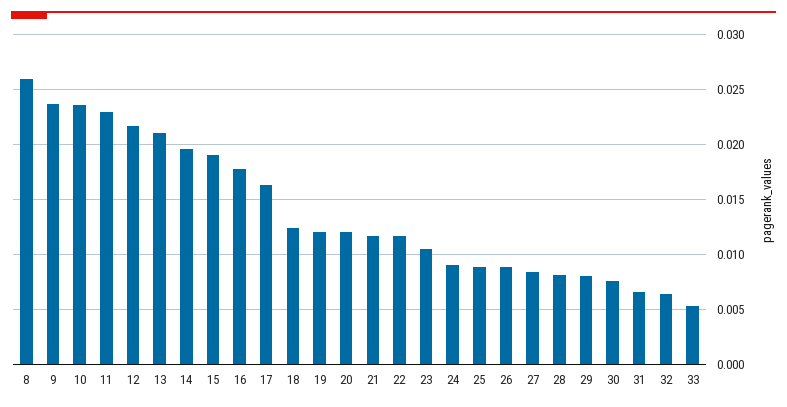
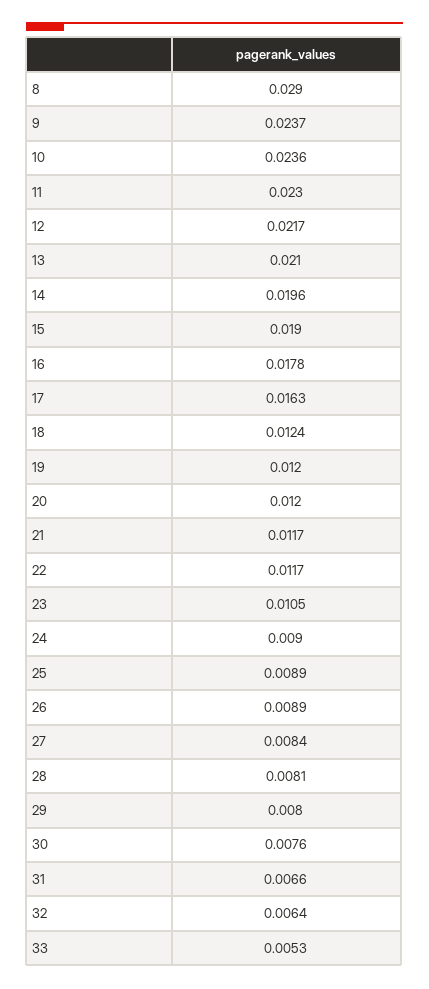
8: 0.026 -> 0.029

